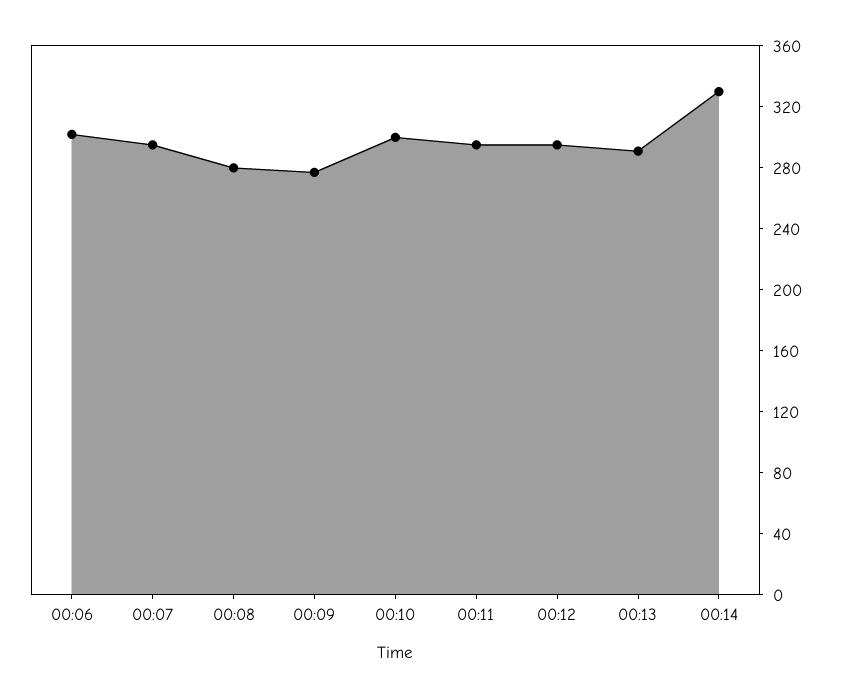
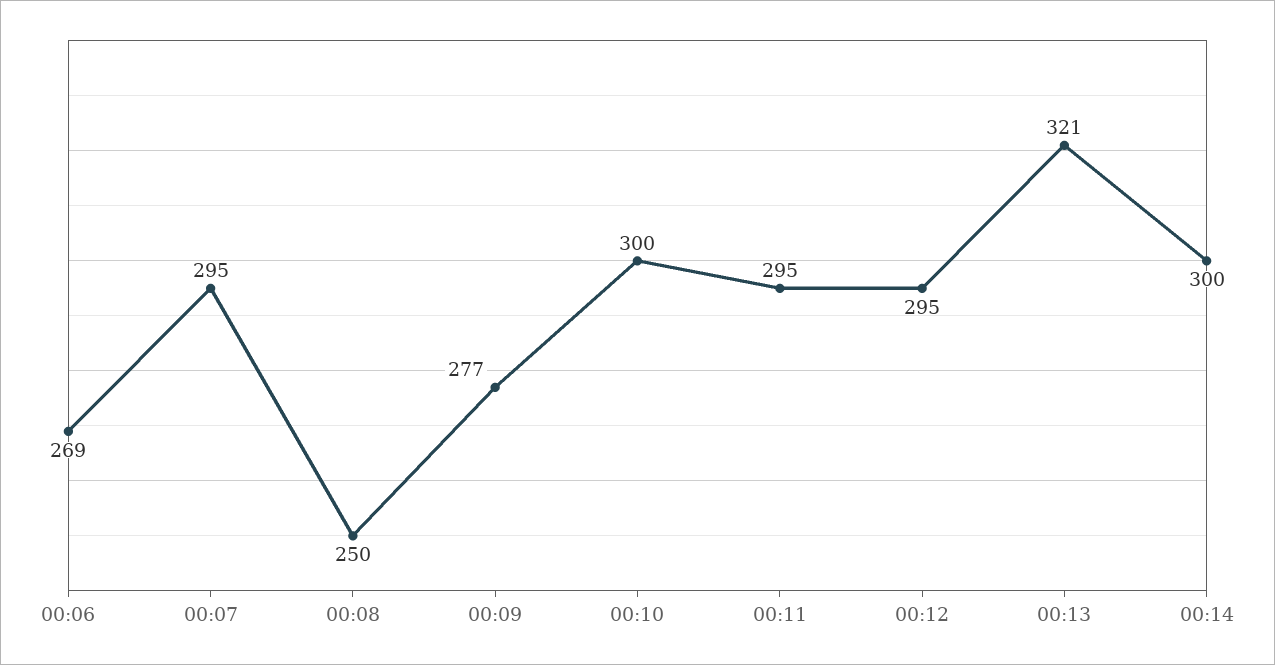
00:06: 300 -> 269
00:08: 280 -> 250
00:13: 290 -> 321
00:14: 330 -> 300

